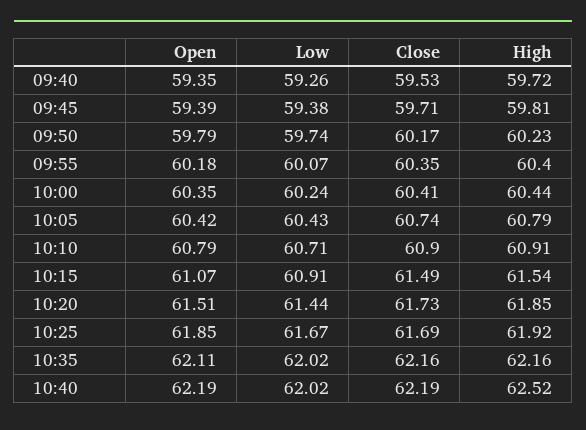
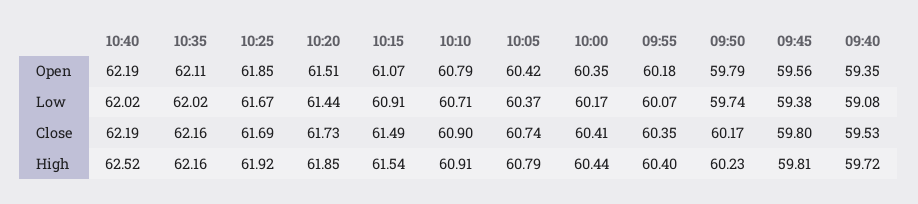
Low, 09:40: 59.26 -> 59.08
Open, 09:45: 59.39 -> 59.56
Close, 09:45: 59.71 -> 59.8
Low, 10:00: 60.24 -> 60.17
Low, 10:05: 60.43 -> 60.37

